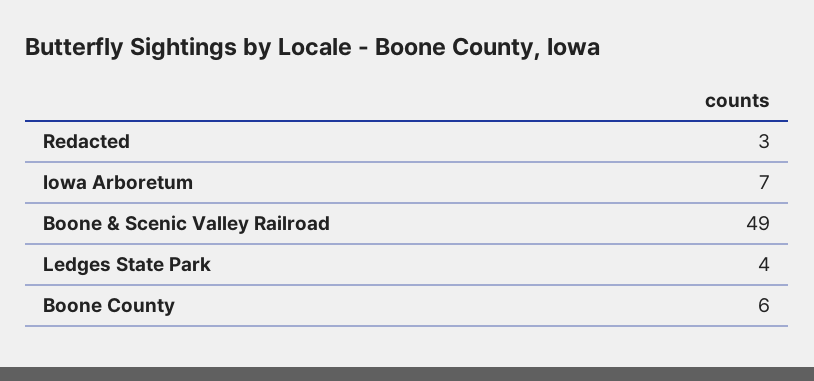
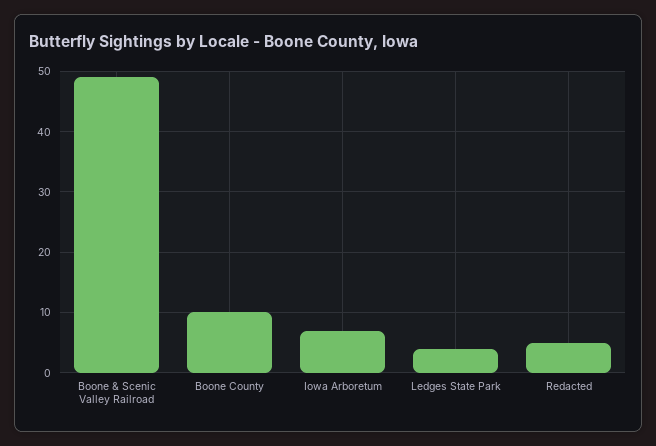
Redacted: 3 -> 5
Boone County: 6 -> 10

